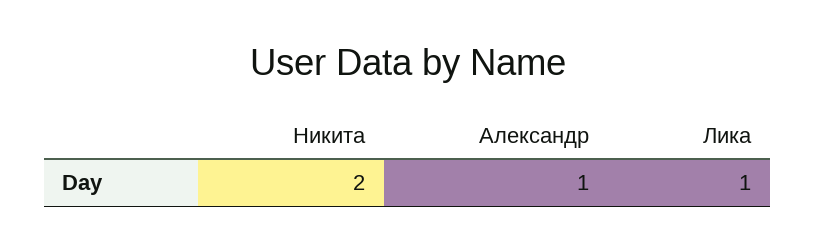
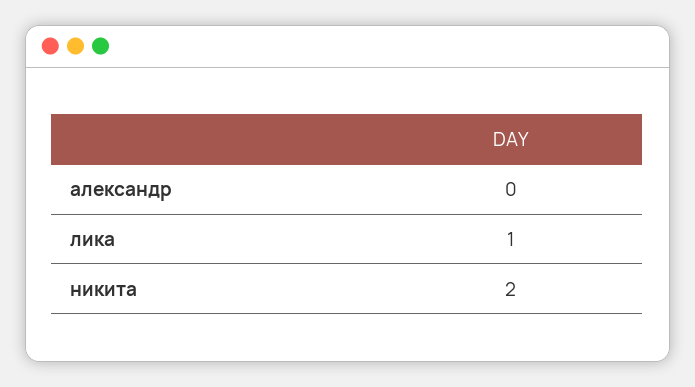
Александр: 1 -> 0

